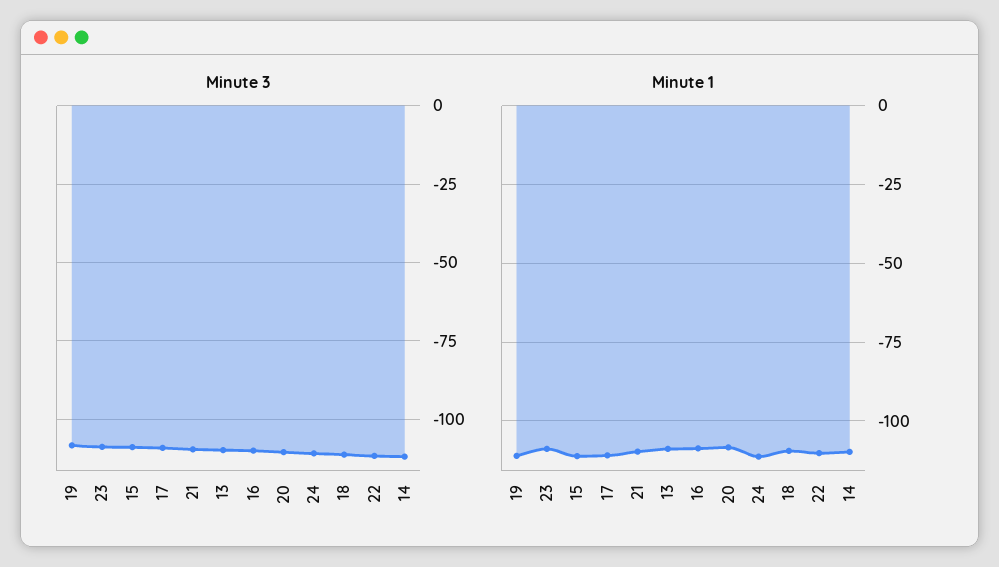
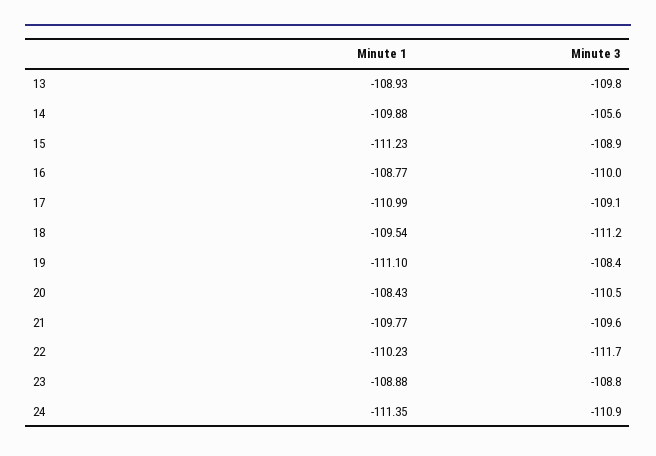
Minute 3, 14: -112.5 -> -105.6

